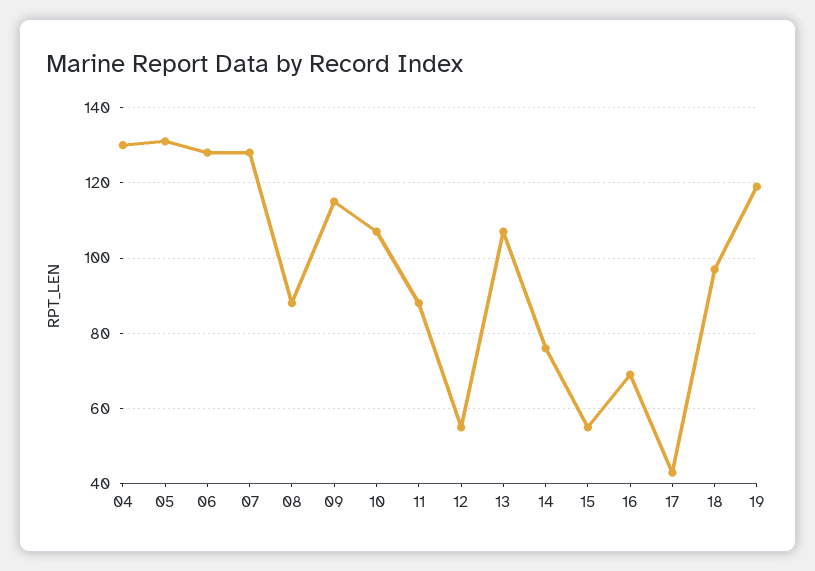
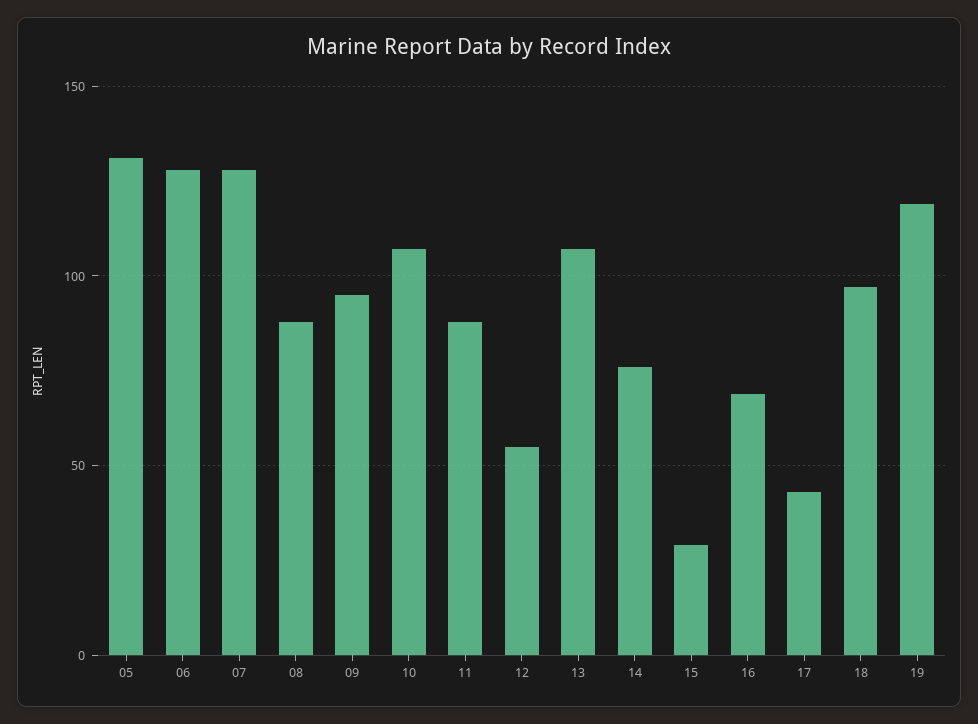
04: 130 -> none
09: 115 -> 95
15: 55 -> 30

